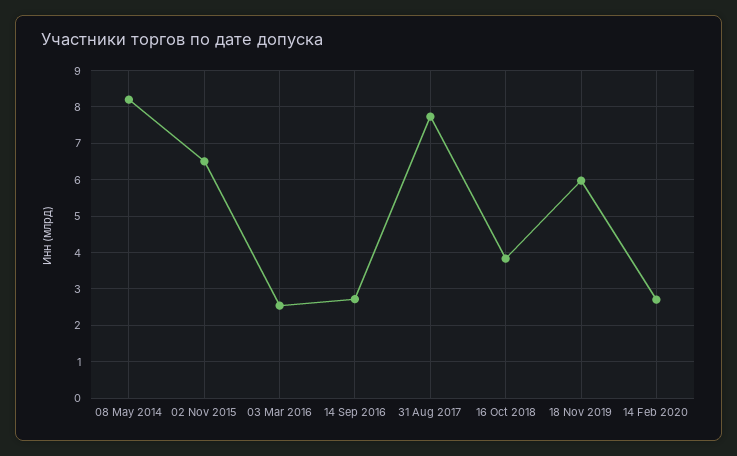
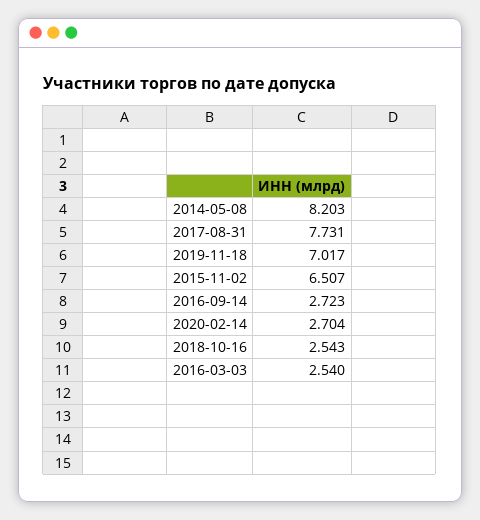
16 Oct 2018: 3.8 -> 2.543
18 Nov 2019: 6 -> 7.017

